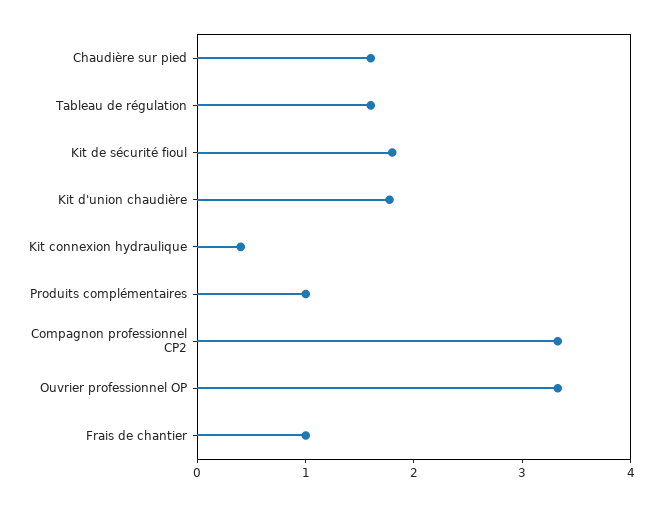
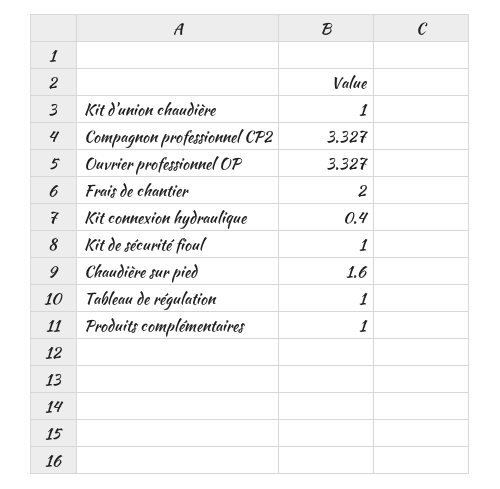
Tableau de régulation: 1.6 -> 1
Kit de sécurité fioul: 1.8 -> 1
Kit d'union chaudière: 1.8 -> 1
Frais de chantier: 1 -> 2

